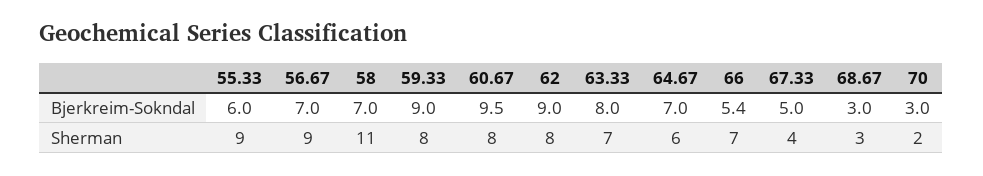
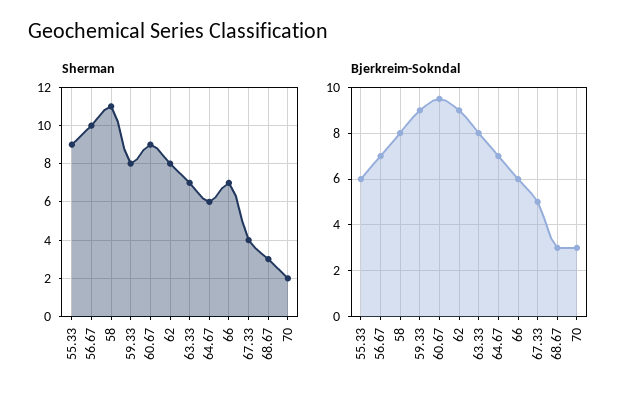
Bjerkreim-Sokndal, 58: 7 -> 8
Bjerkreim-Sokndal, 66: 5.4 -> 6
Sherman, 56.67: 9 -> 10
Sherman, 60.67: 8 -> 9

